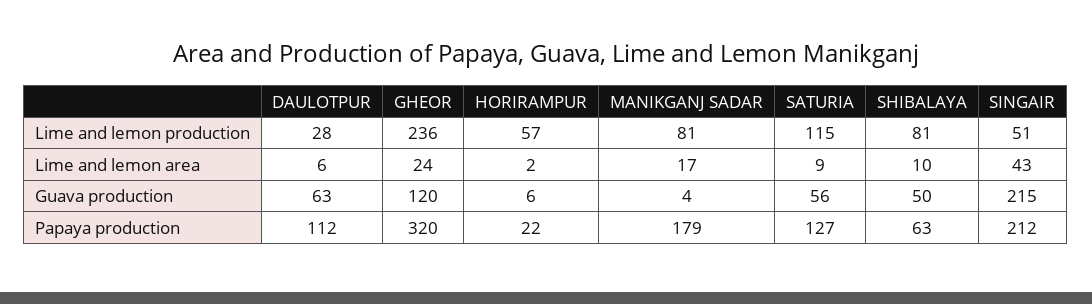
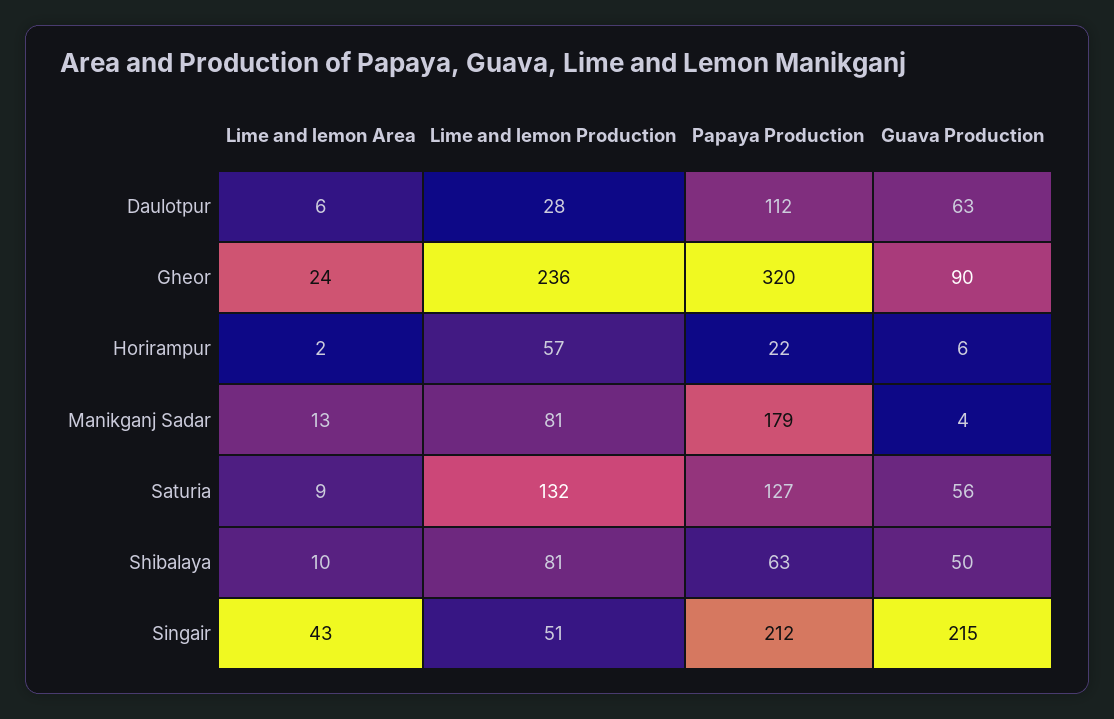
SATURIA, Lime and lemon production: 115 -> 132
MANIKGANJ SADAR, Lime and lemon area: 17 -> 13
GHEOR, Guava production: 120 -> 90

